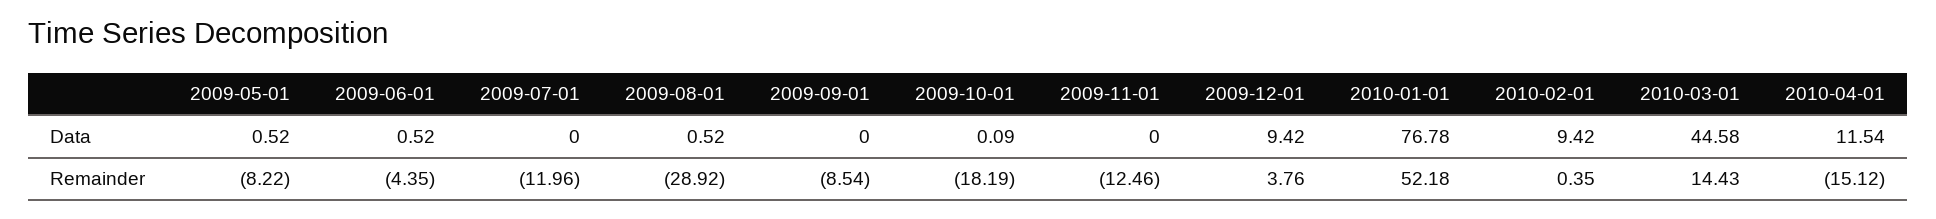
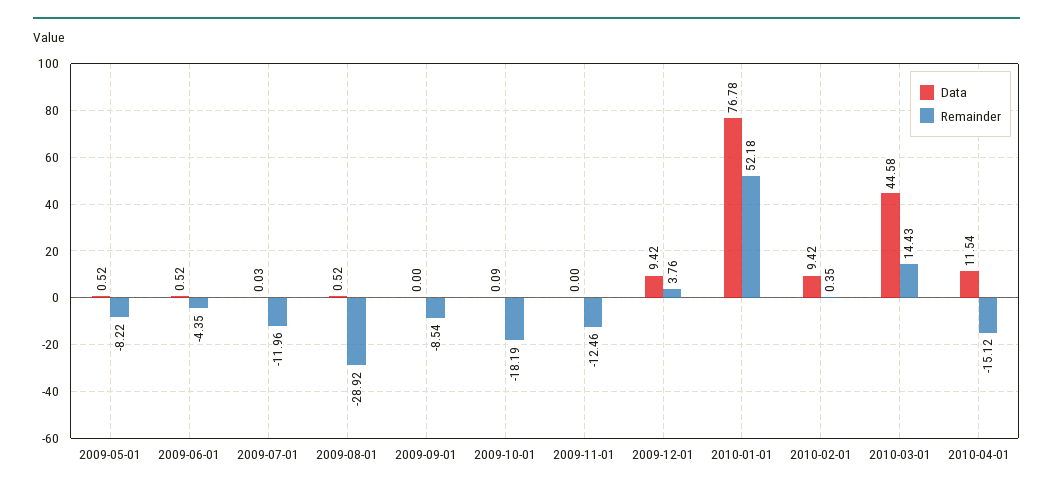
Data, 2009-07-01: 0 -> 0.03

